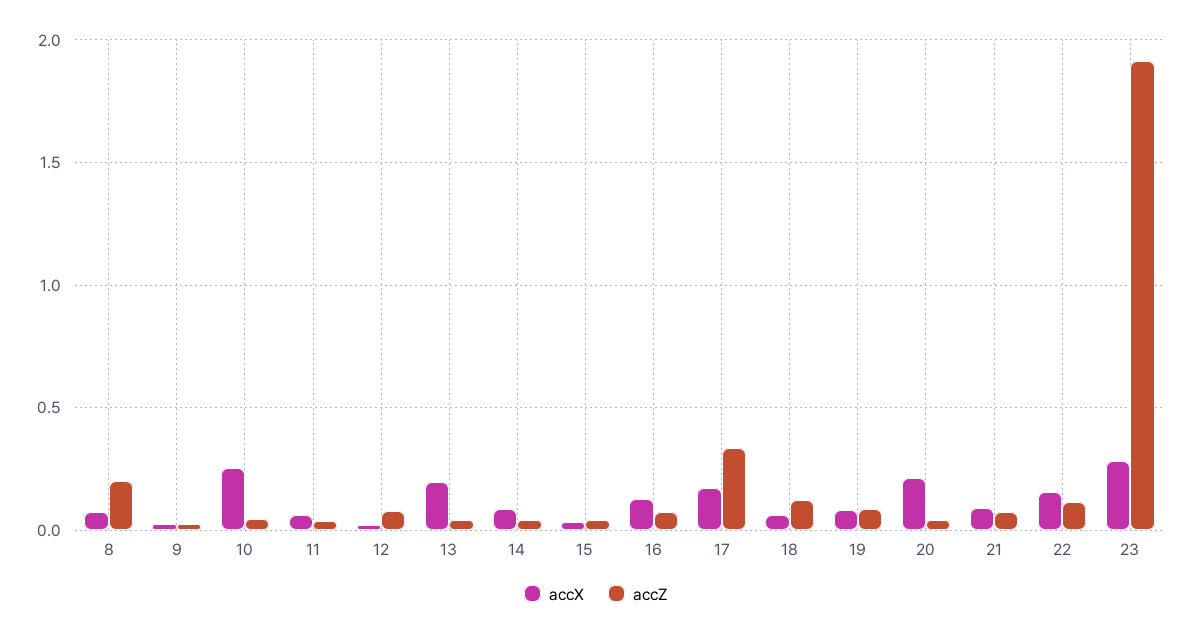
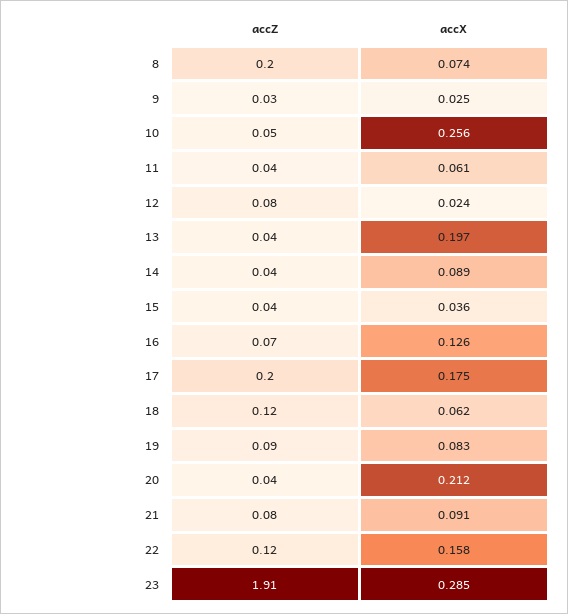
accZ, 17: 0.35 -> 0.2

